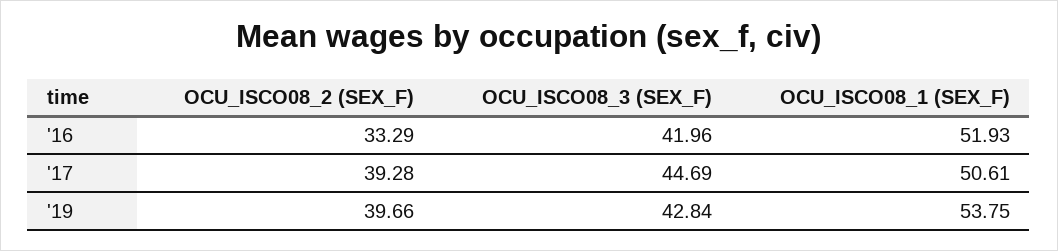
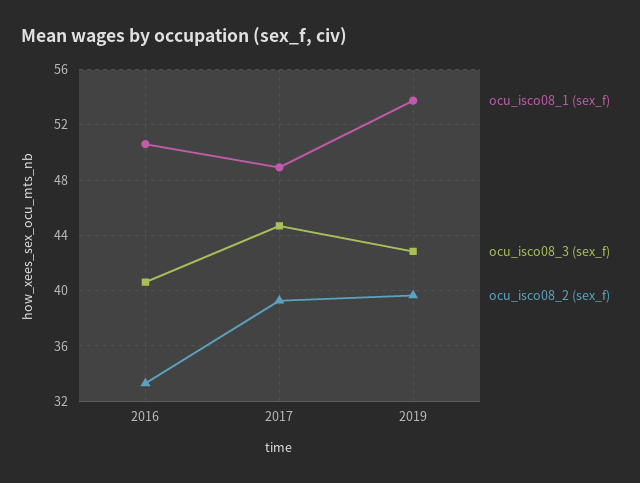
OCU_ISCO08_3 (SEX_F), '16: 41.96 -> 40.5
OCU_ISCO08_1 (SEX_F), '16: 51.93 -> 50.5
OCU_ISCO08_1 (SEX_F), '17: 50.61 -> 49

